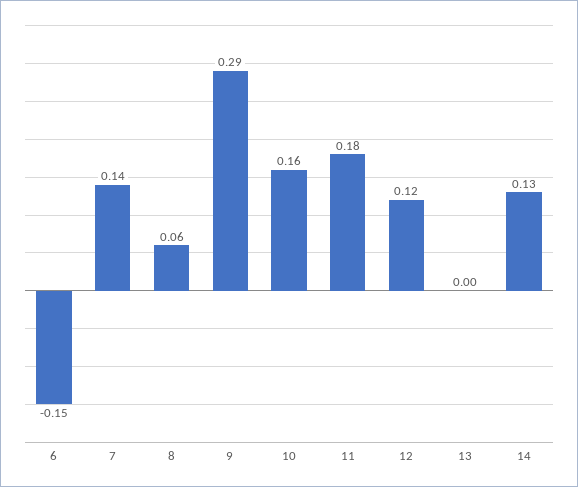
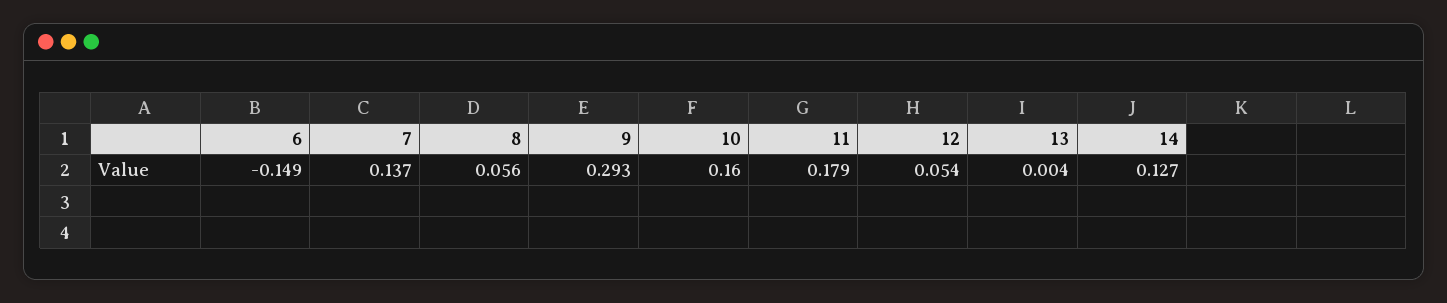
12: 0.12 -> 0.054

